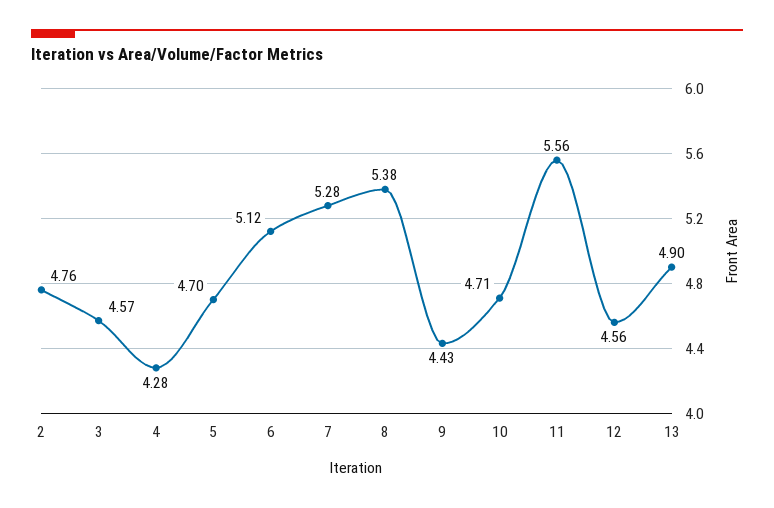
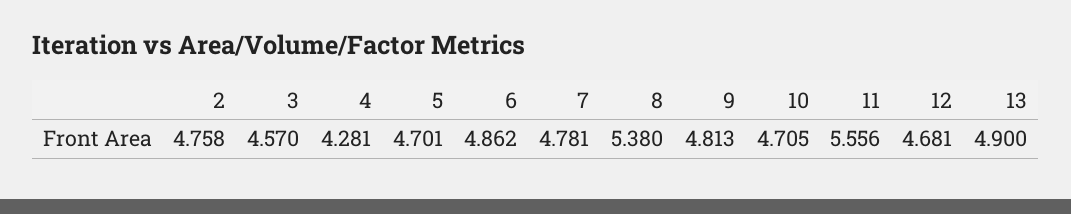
6: 5.12 -> 4.862
7: 5.28 -> 4.781
9: 4.43 -> 4.813
12: 4.56 -> 4.681

